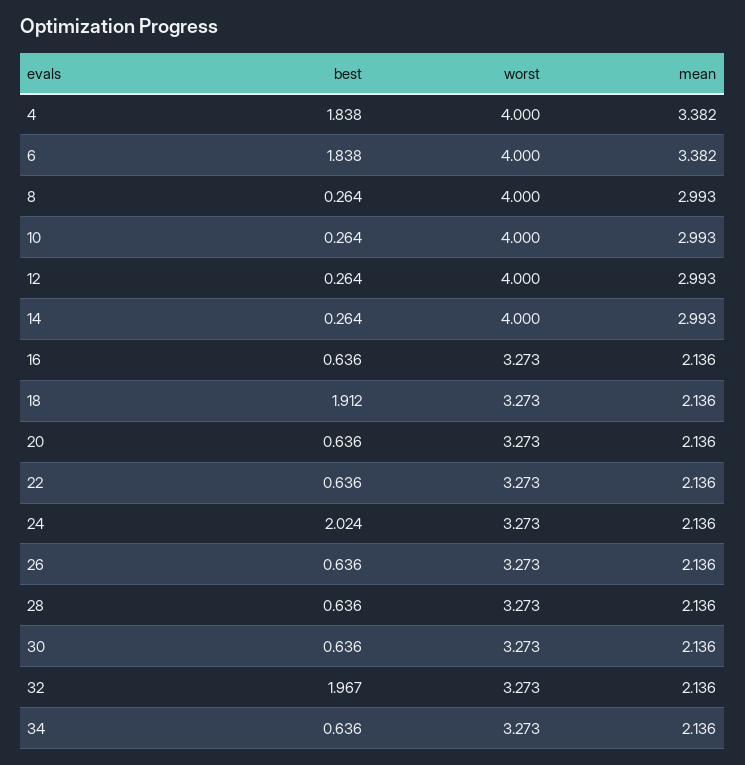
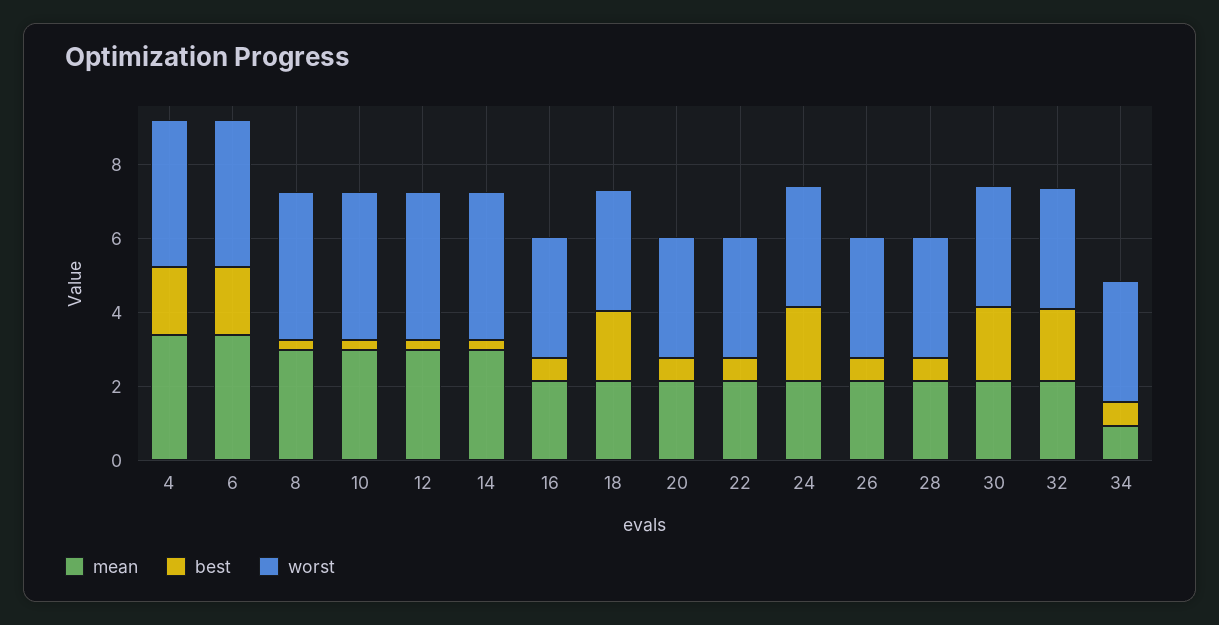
best, 30: 0.636 -> 2
mean, 34: 2.136 -> 1

